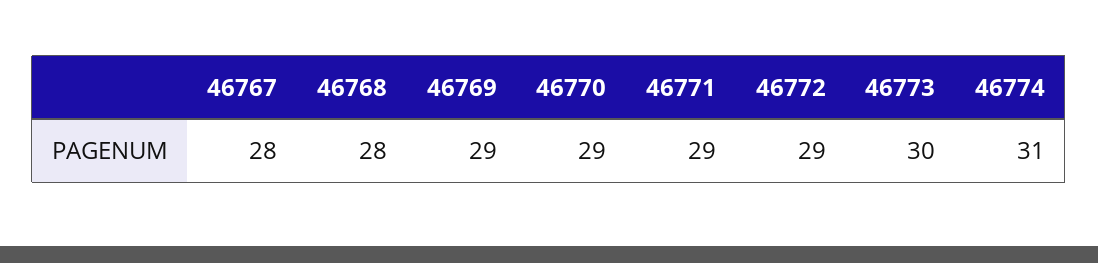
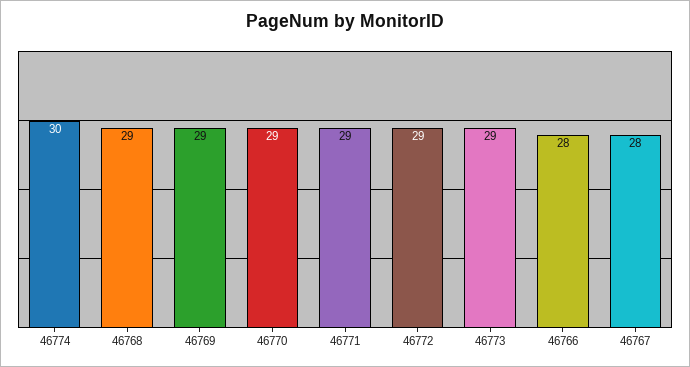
46768: 28 -> 29
46773: 30 -> 29
46774: 31 -> 30
46766: none -> 28

